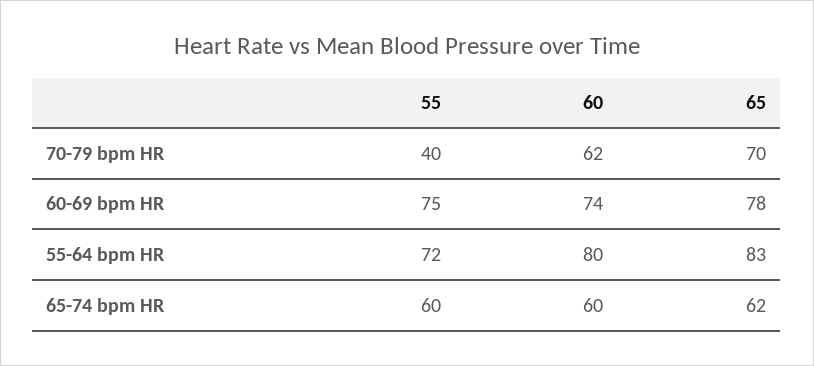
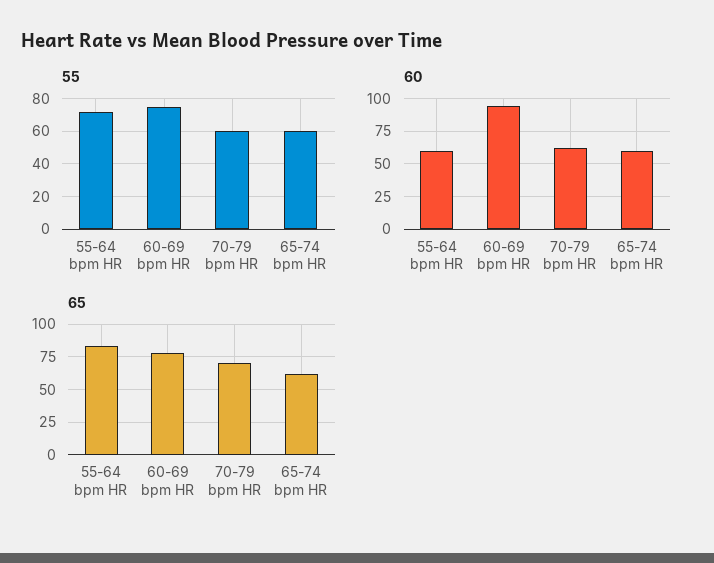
55, 70-79 bpm HR: 40 -> 60
60, 60-69 bpm HR: 74 -> 95
60, 55-64 bpm HR: 80 -> 60

